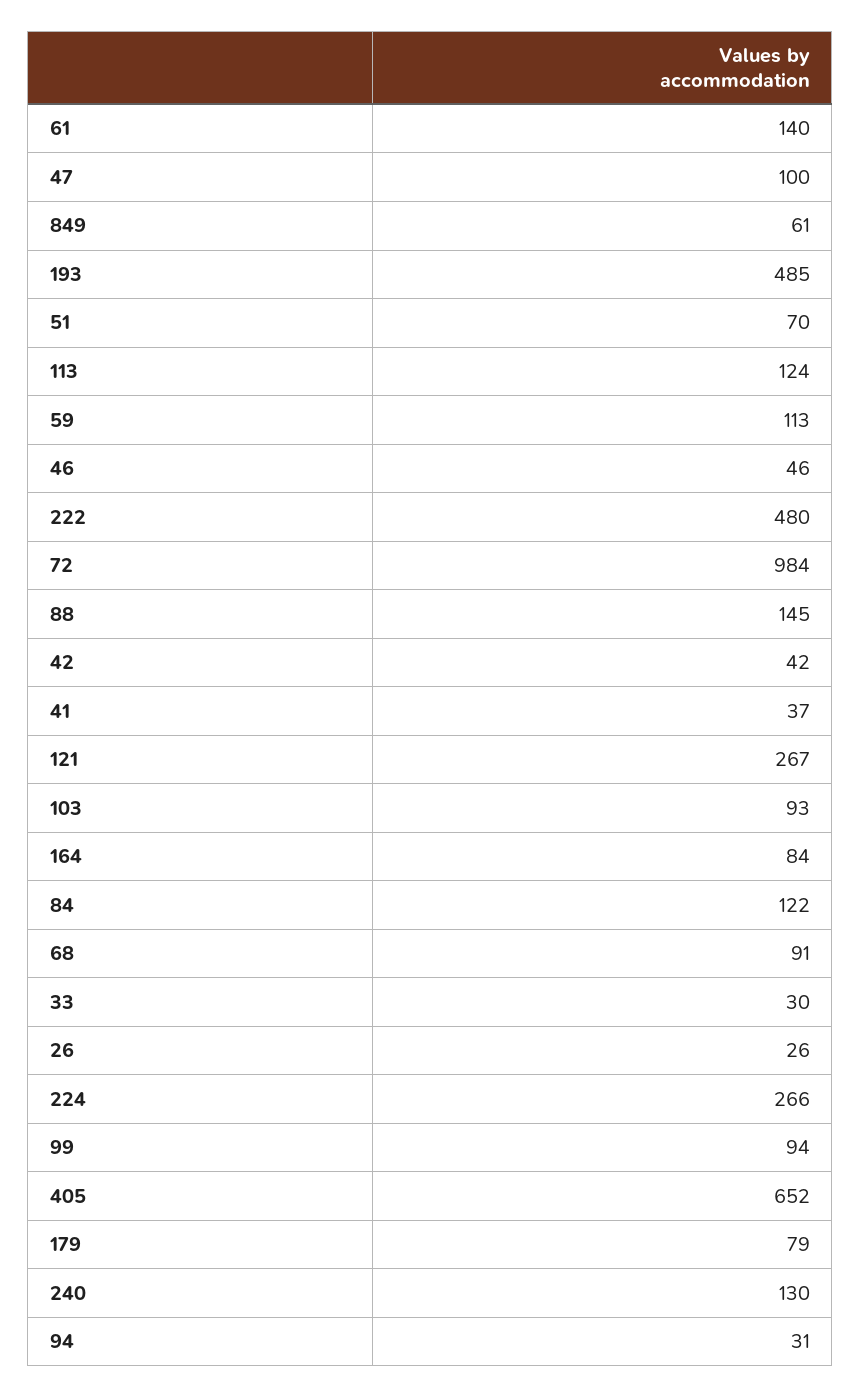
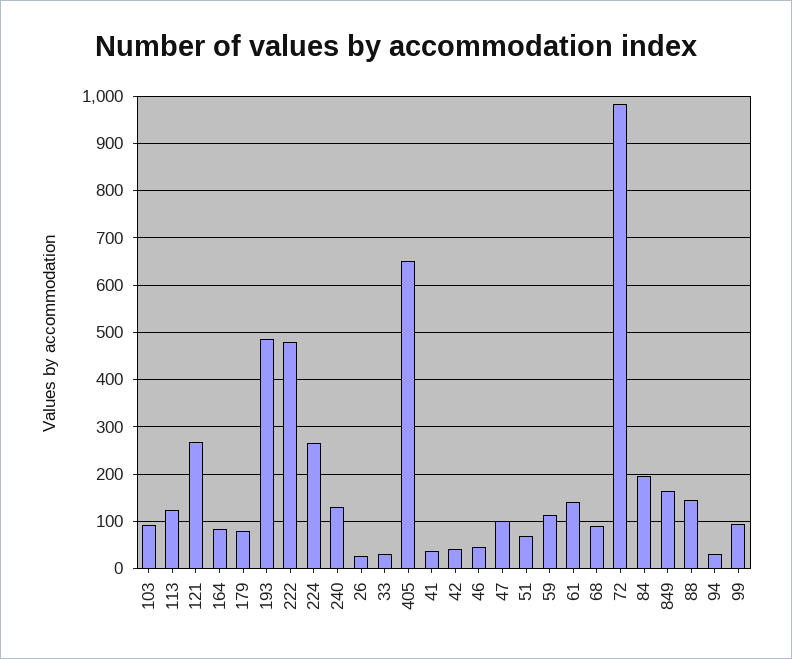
849: 61 -> 160
84: 122 -> 200

